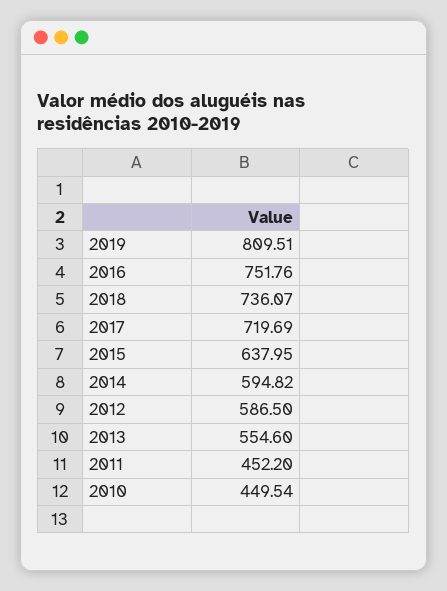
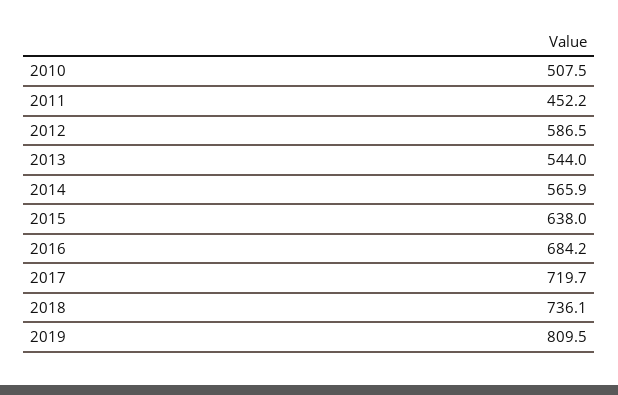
2016: 751.76 -> 684.2
2014: 594.82 -> 565.9
2013: 554.6 -> 544
2010: 449.54 -> 507.5

